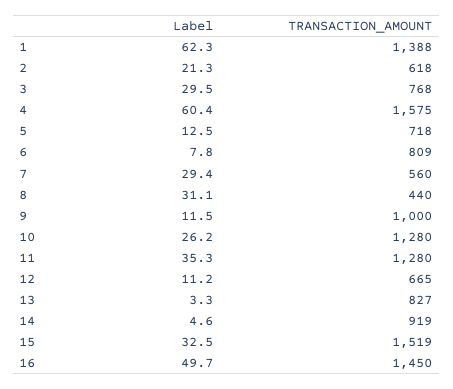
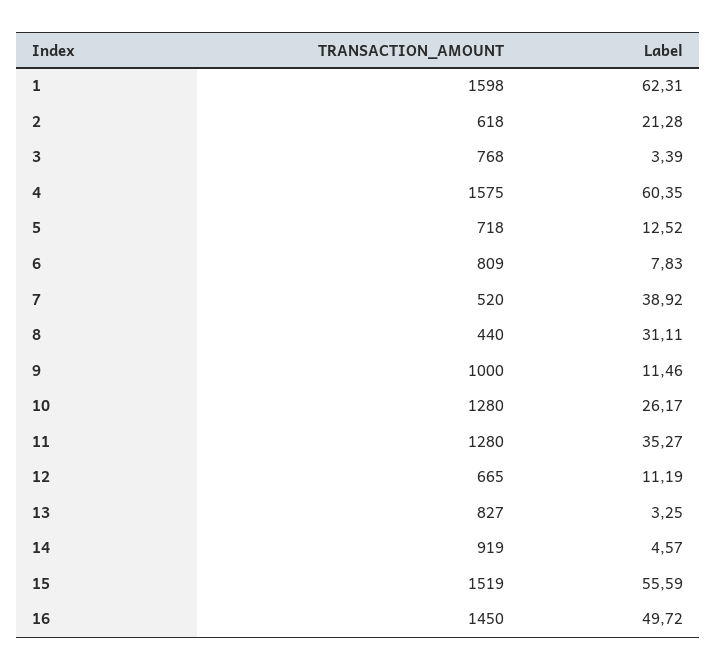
TRANSACTION_AMOUNT, 1: 1388 -> 1598
Label, 3: 29.5 -> 3.39
Label, 7: 29.4 -> 38.92
TRANSACTION_AMOUNT, 7: 560 -> 520
Label, 15: 32.5 -> 55.59

